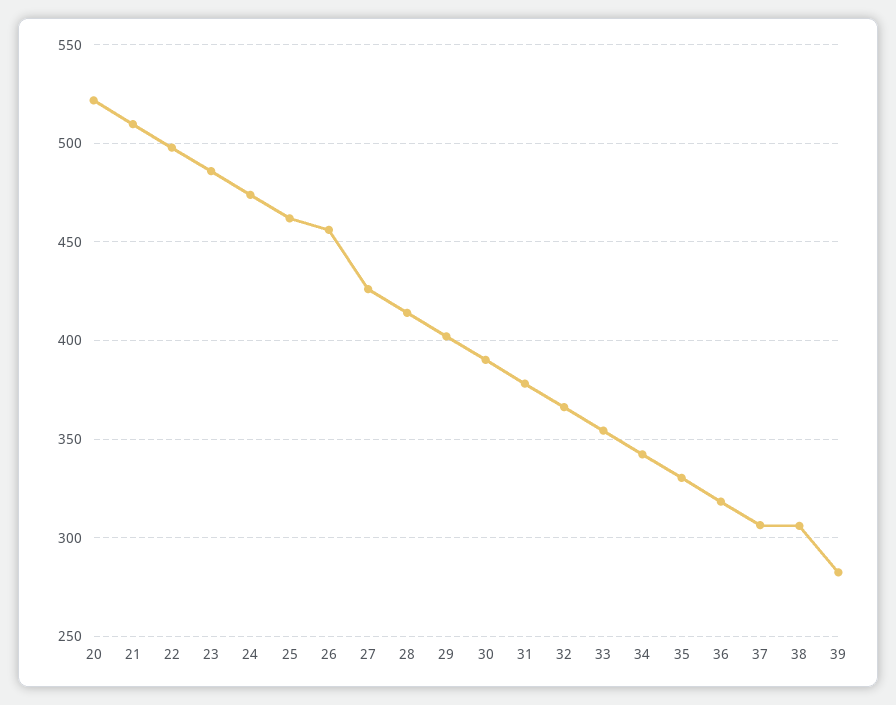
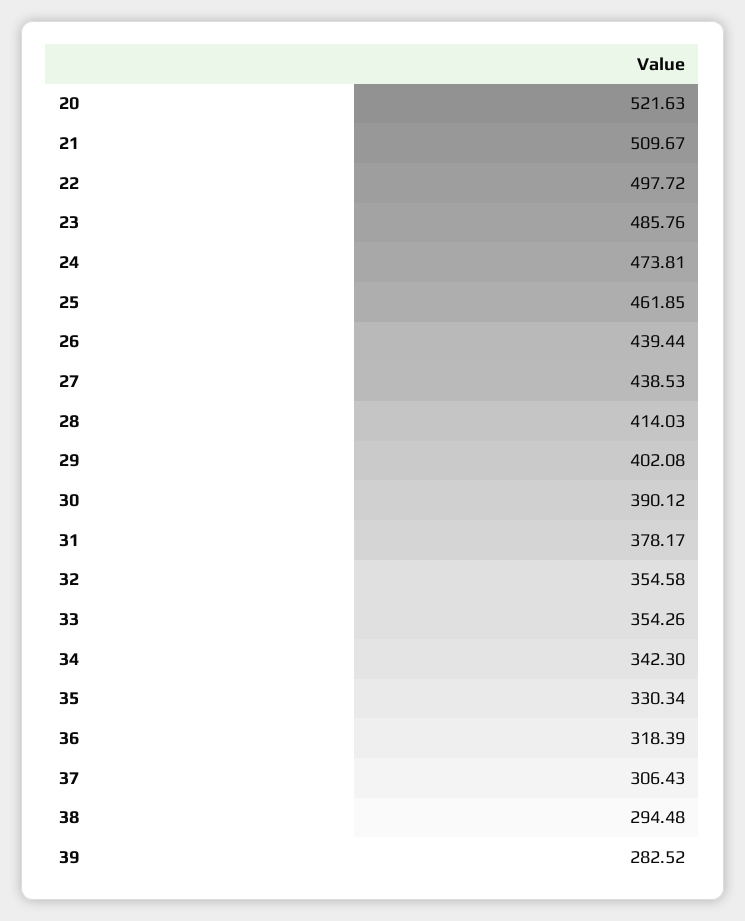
26: 455 -> 439.44
27: 425 -> 438.53
32: 365 -> 354.58
38: 305 -> 294.48

